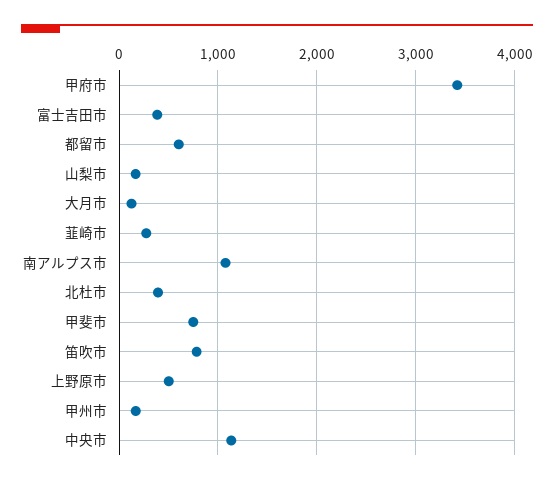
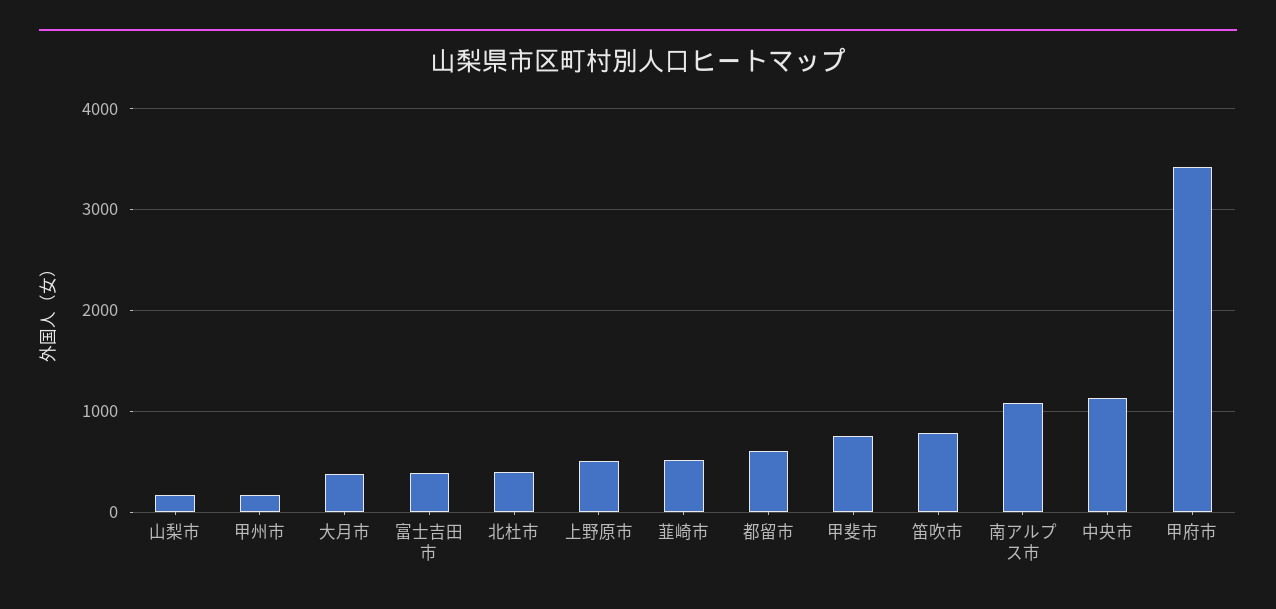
大月市: 100 -> 400
韮崎市: 300 -> 500

